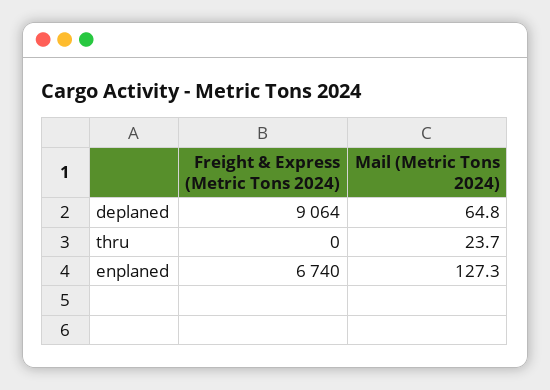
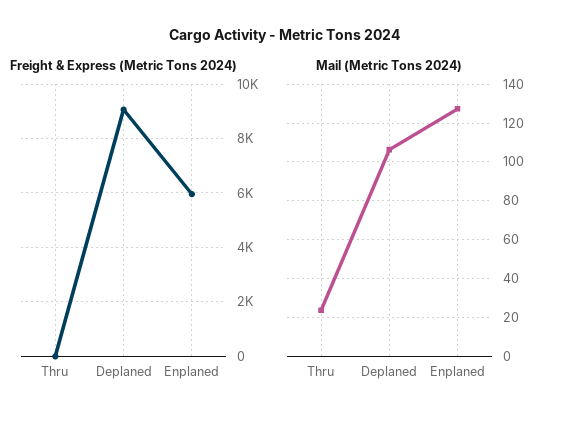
Mail (Metric Tons 2024), deplaned: 64.8 -> 105
Freight & Express (Metric Tons 2024), enplaned: 6740 -> 6000

